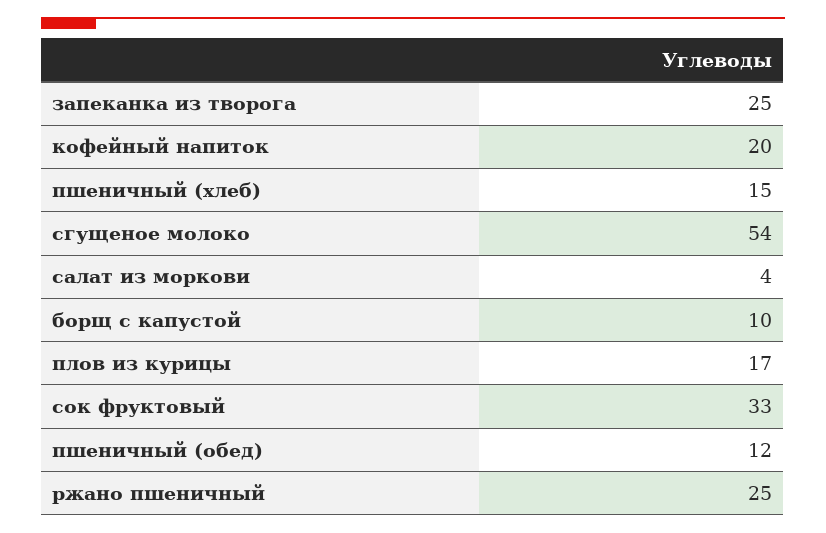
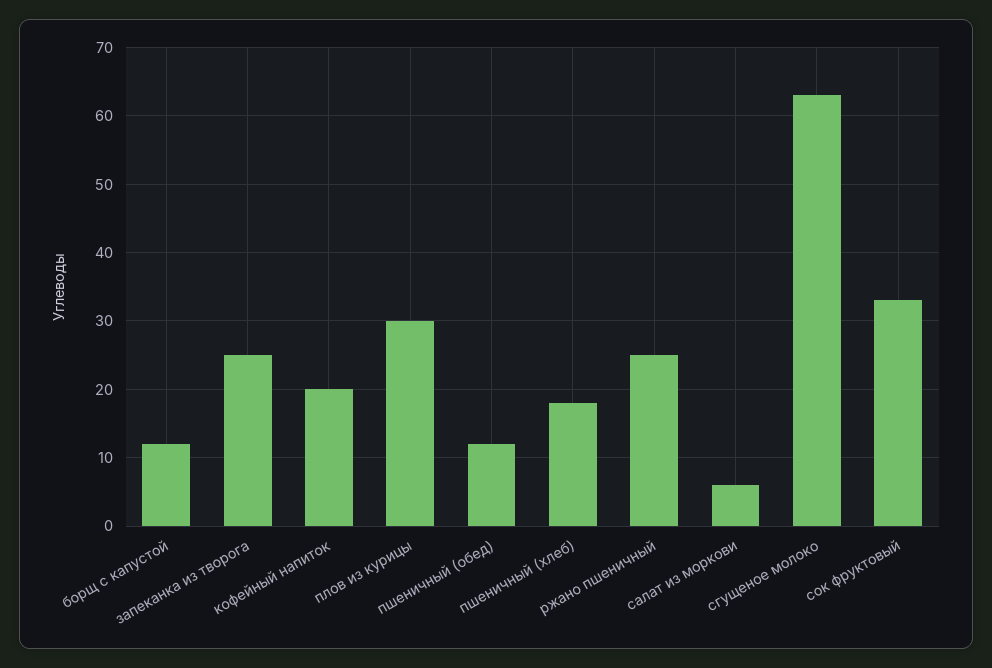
пшеничный (хлеб): 15 -> 18
сгущеное молоко: 54 -> 63
салат из моркови: 4 -> 6
борщ с капустой: 10 -> 12
плов из курицы: 17 -> 30

